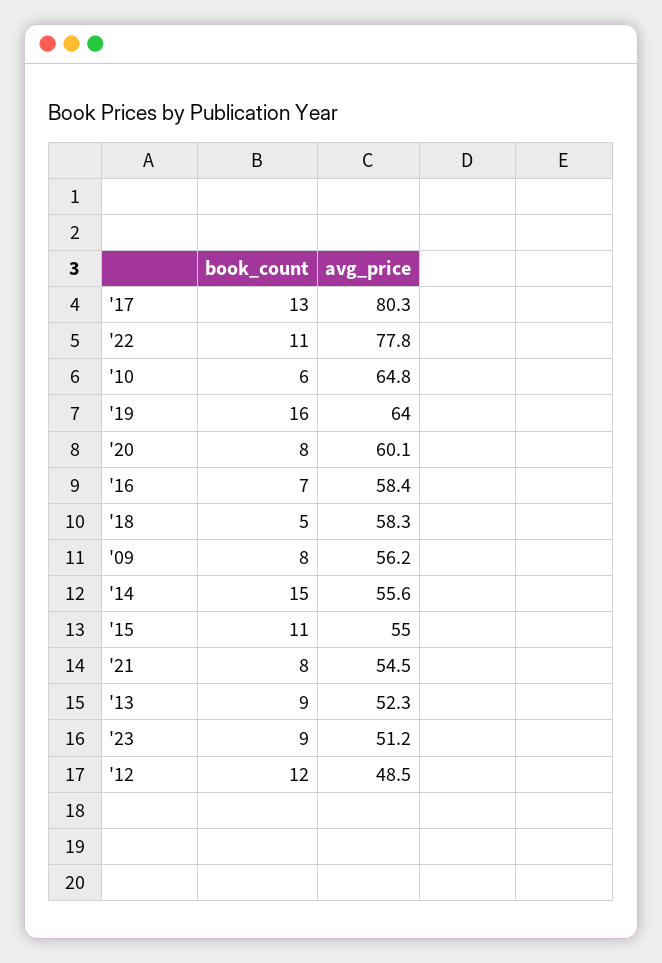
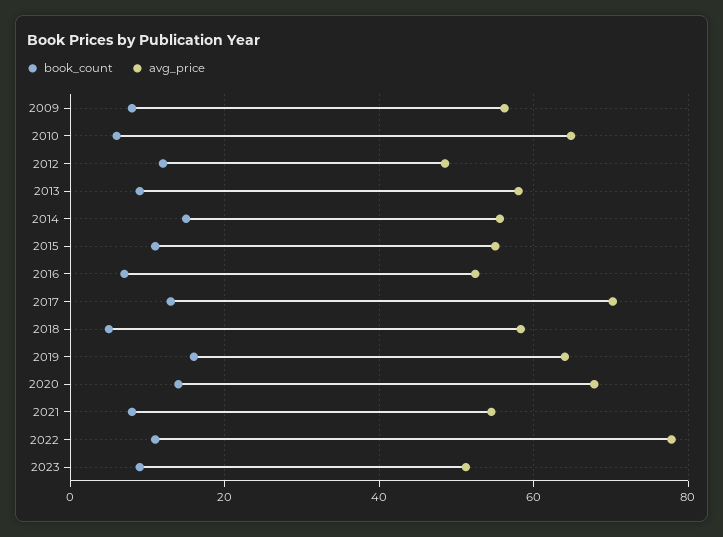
avg_price, '17: 80.3 -> 70
book_count, '20: 8 -> 14
avg_price, '20: 60.1 -> 68
avg_price, '16: 58.4 -> 52
avg_price, '13: 52.3 -> 58

